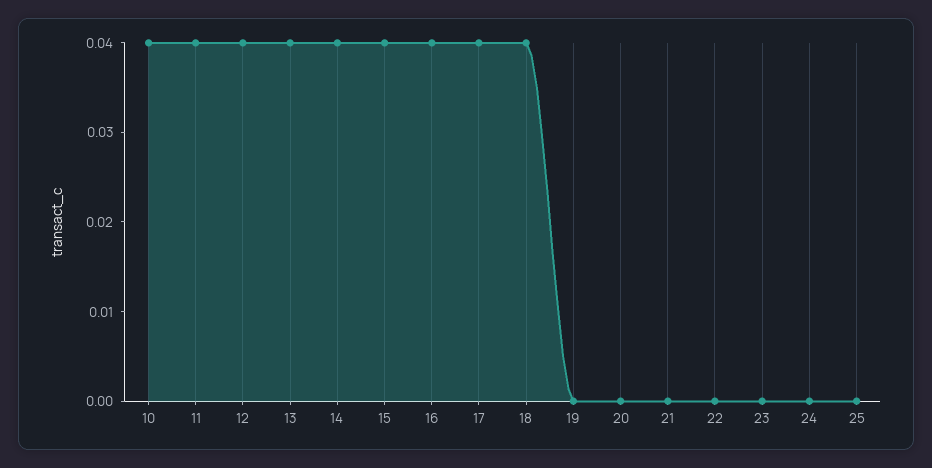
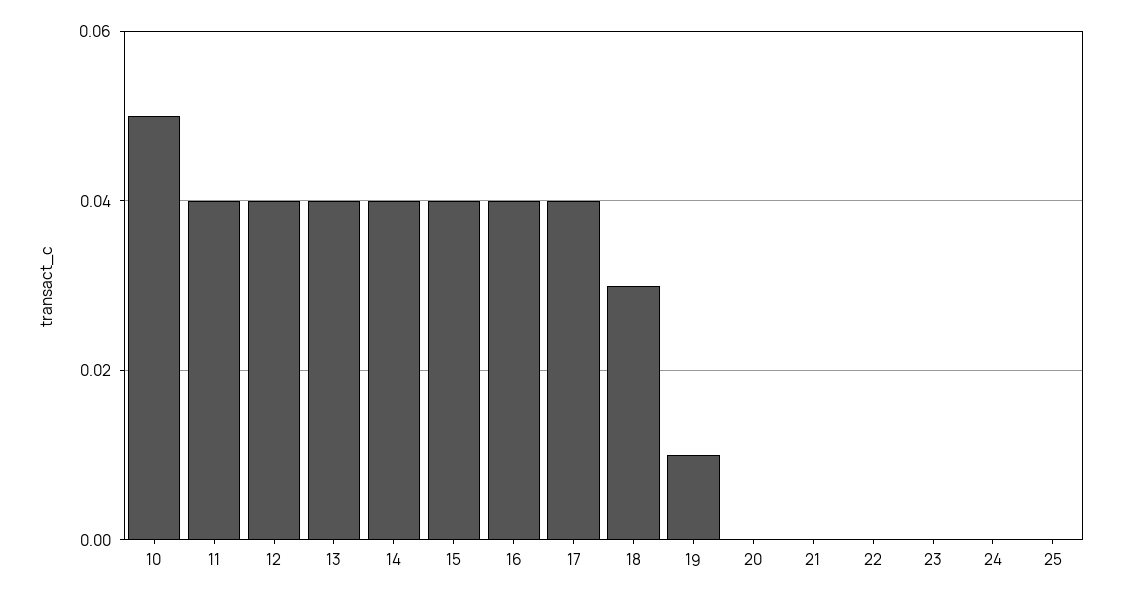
10: 0.04 -> 0.05
18: 0.04 -> 0.03
19: 0 -> 0.01

